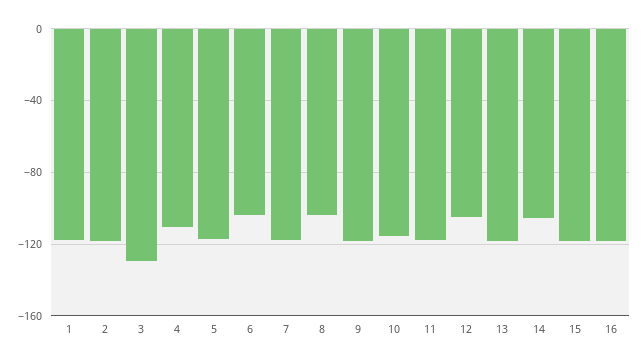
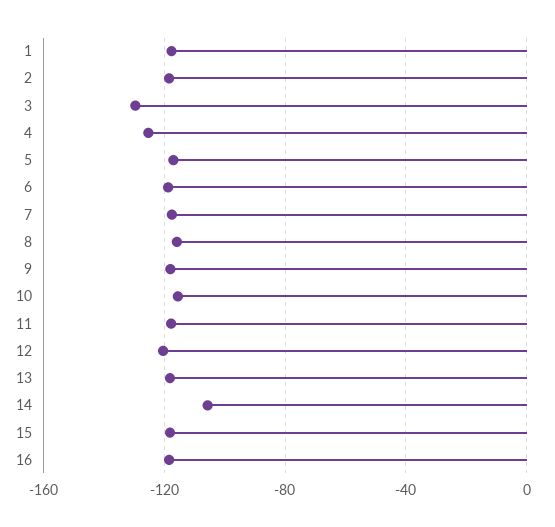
4: -110 -> -125
6: -105 -> -120
8: -105 -> -115
12: -105 -> -120

